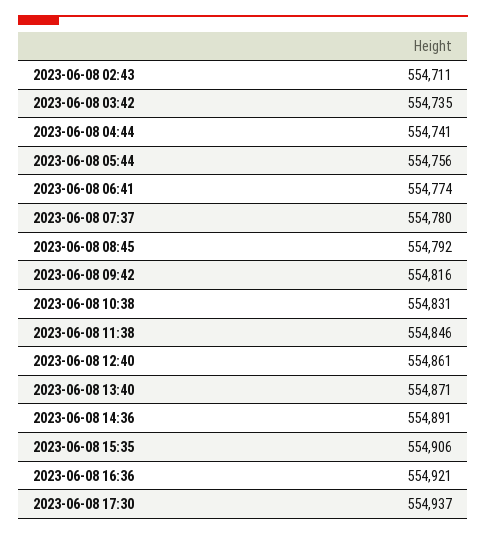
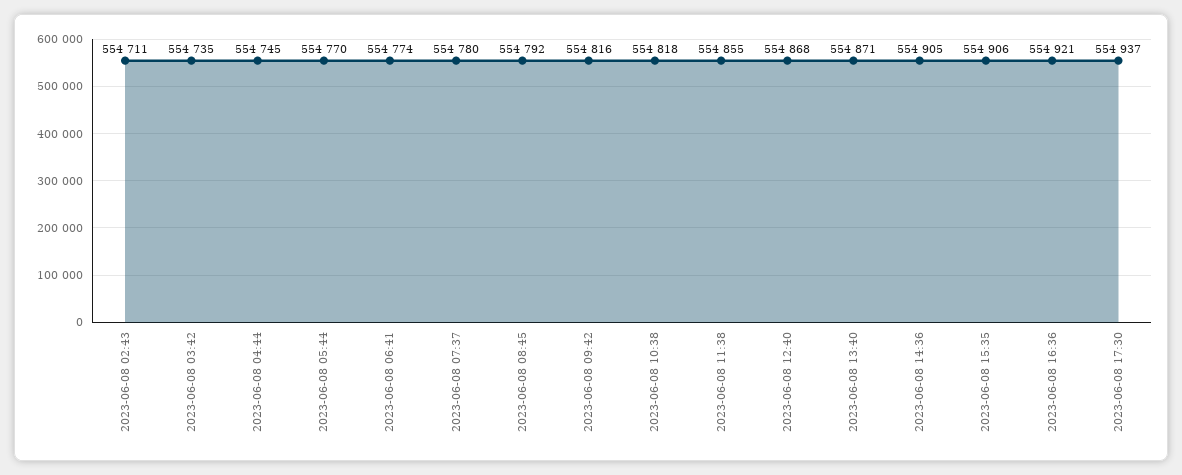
2023-06-08 04:44: 554741 -> 554745
2023-06-08 05:44: 554756 -> 554770
2023-06-08 10:38: 554831 -> 554818
2023-06-08 11:38: 554846 -> 554855
2023-06-08 12:40: 554861 -> 554868
2023-06-08 14:36: 554891 -> 554905

